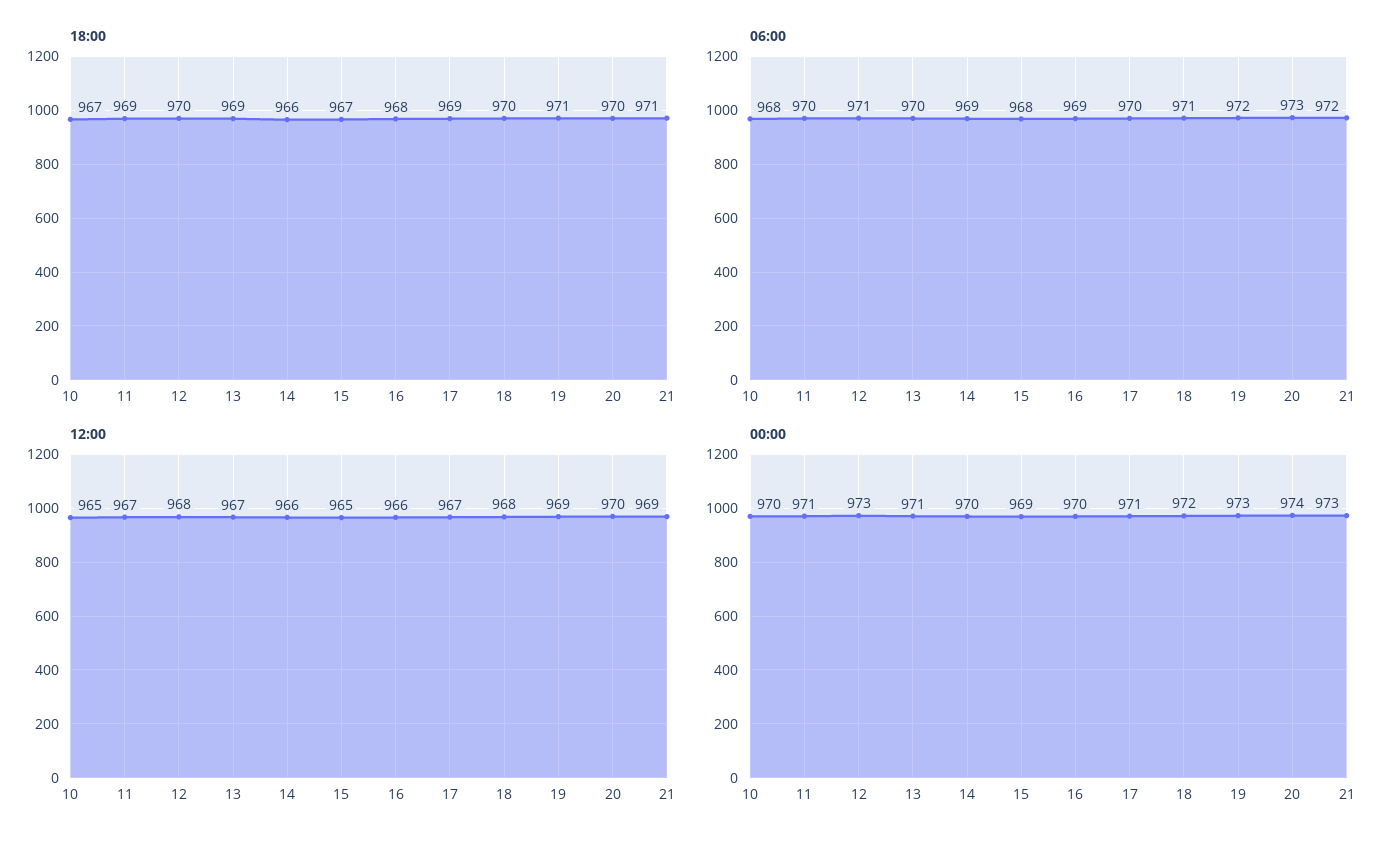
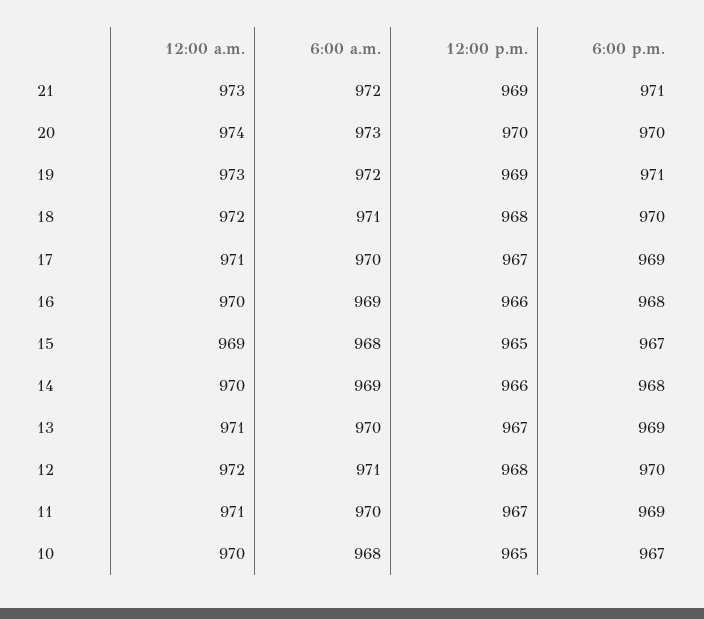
18:00, 14: 966 -> 968
00:00, 12: 973 -> 972

